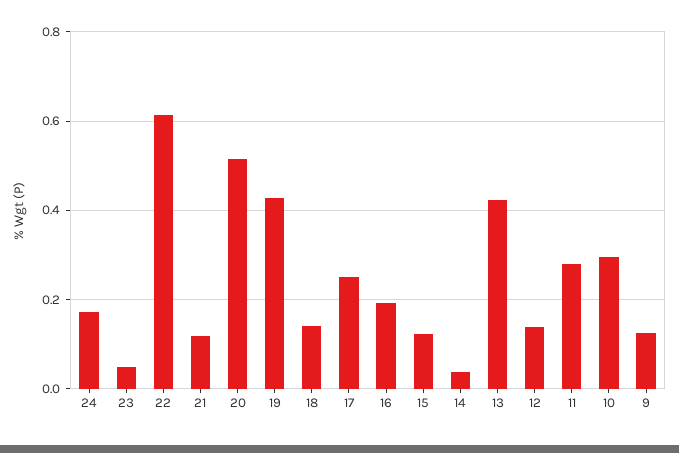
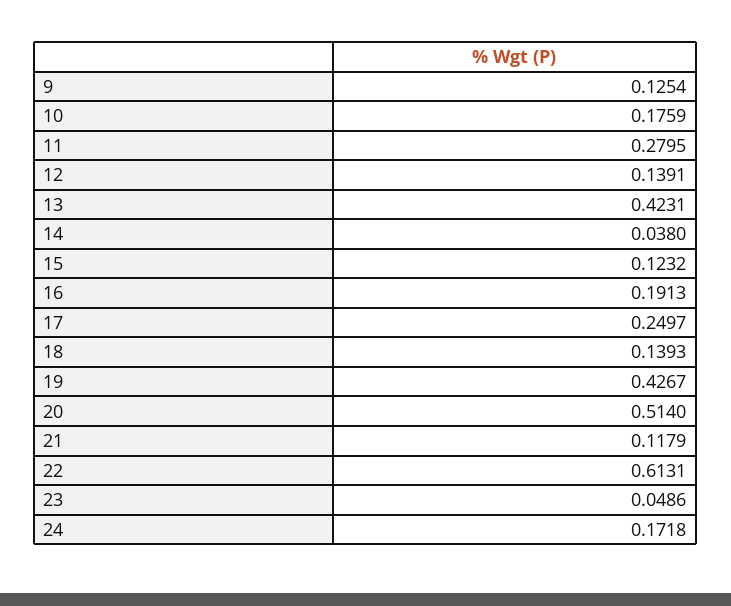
10: 0.3 -> 0.1759

